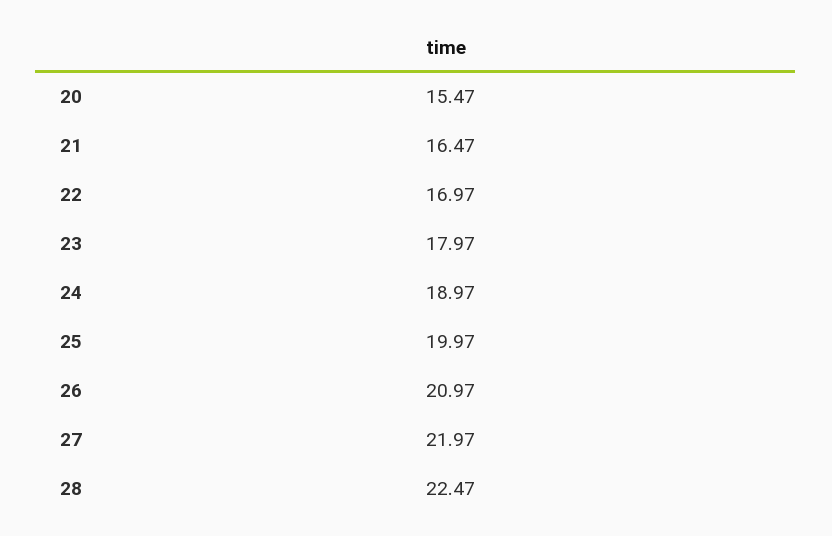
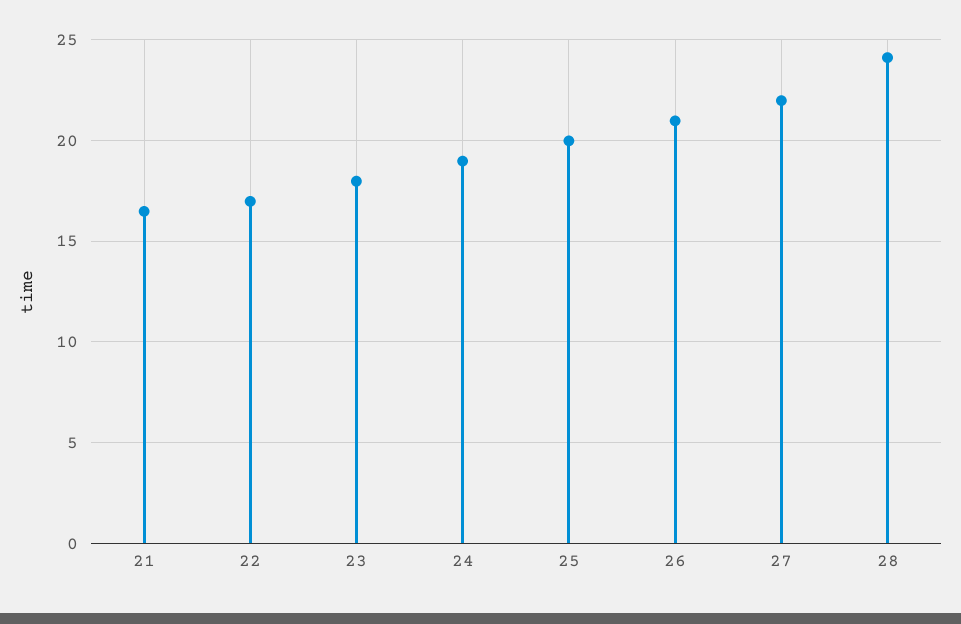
20: 15.47 -> none
28: 22.47 -> 24

